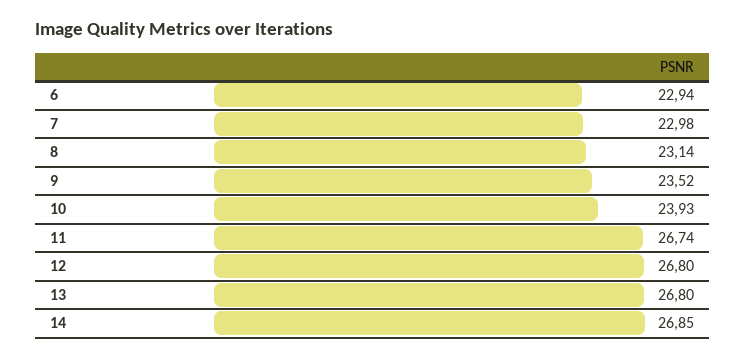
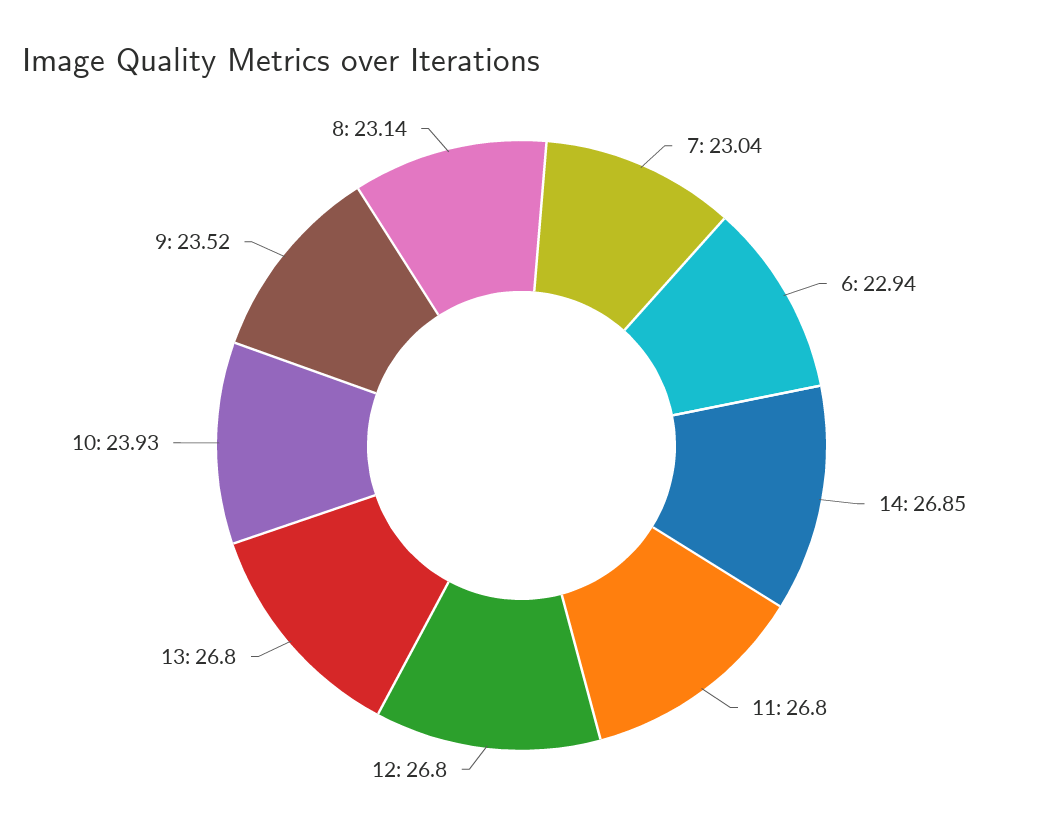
7: 22.98 -> 23.04
11: 26.74 -> 26.8

